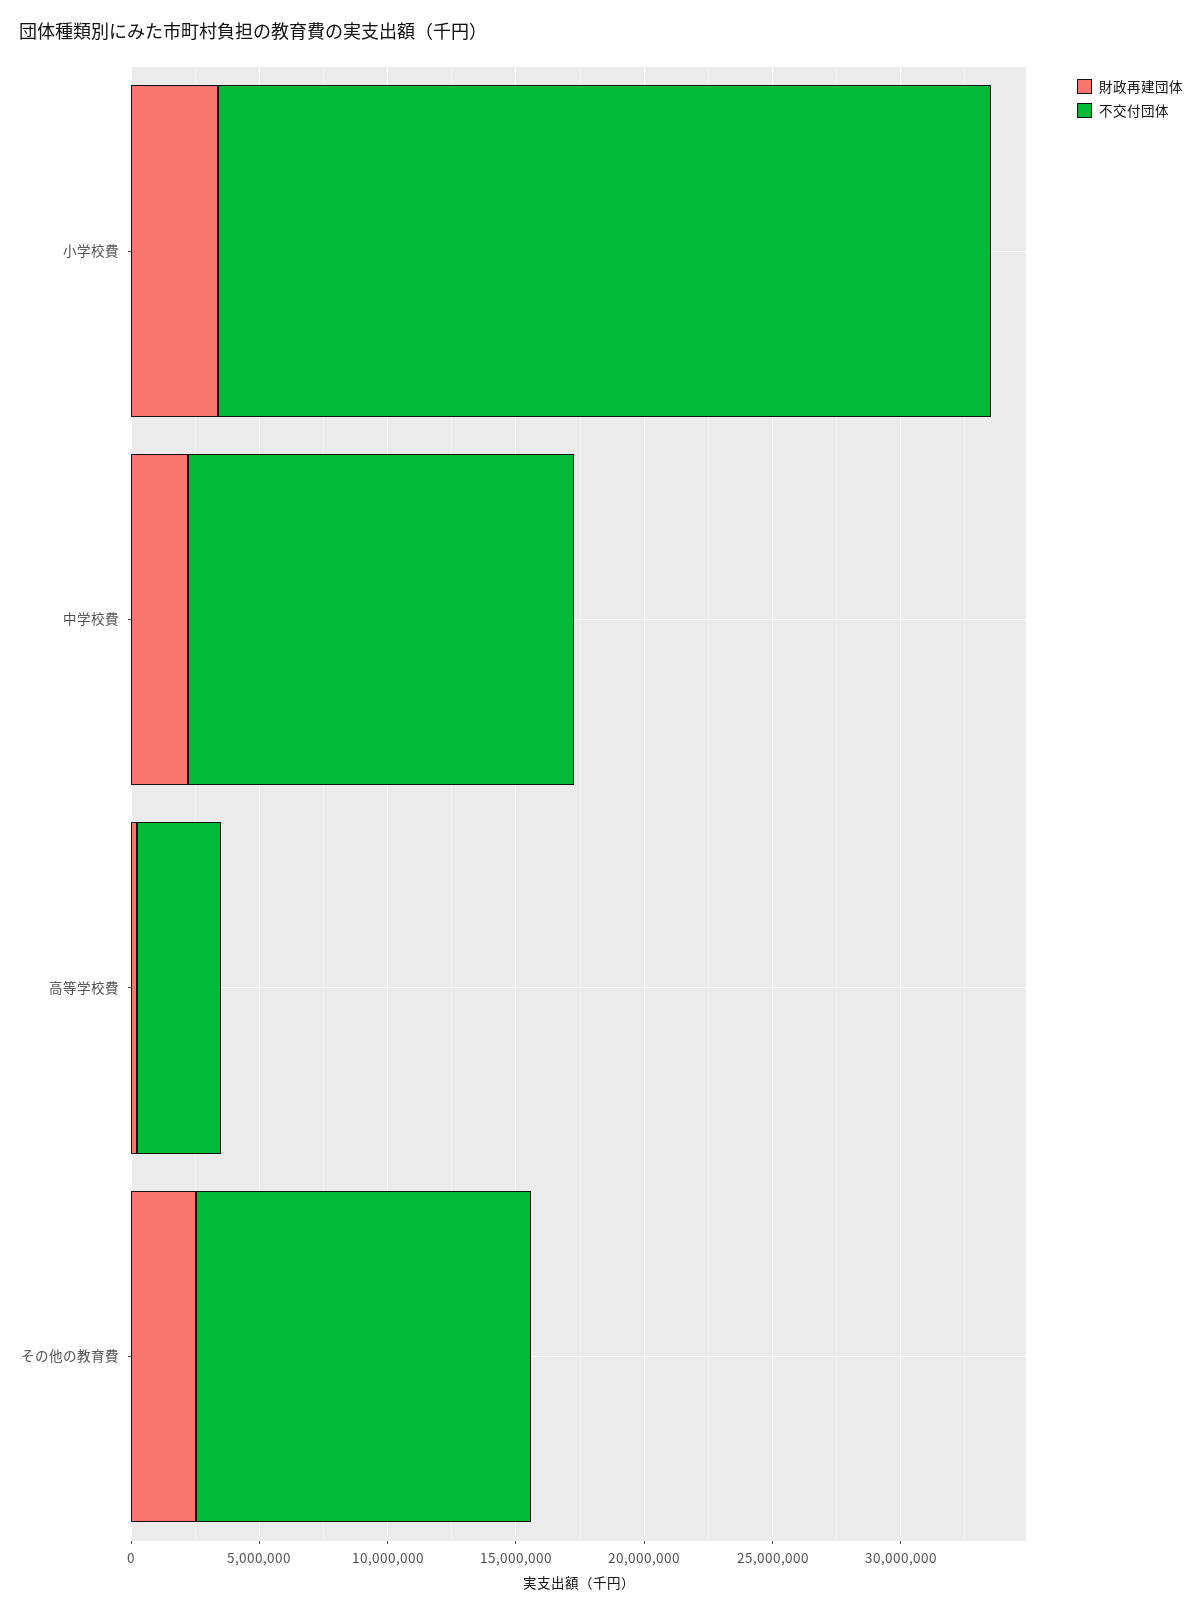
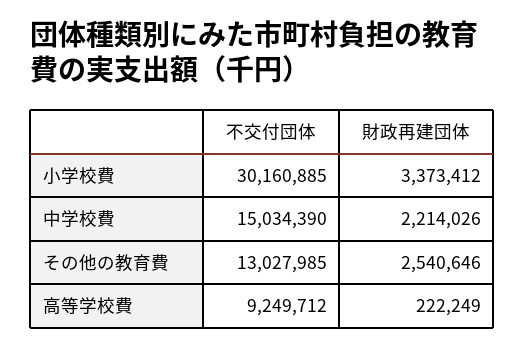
不交付団体, 高等学校費: 3000000 -> 9249712

